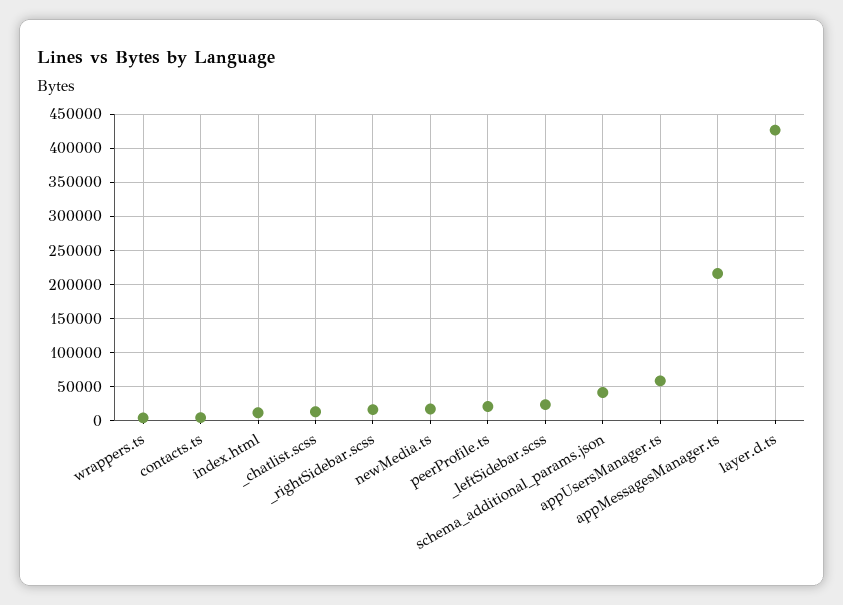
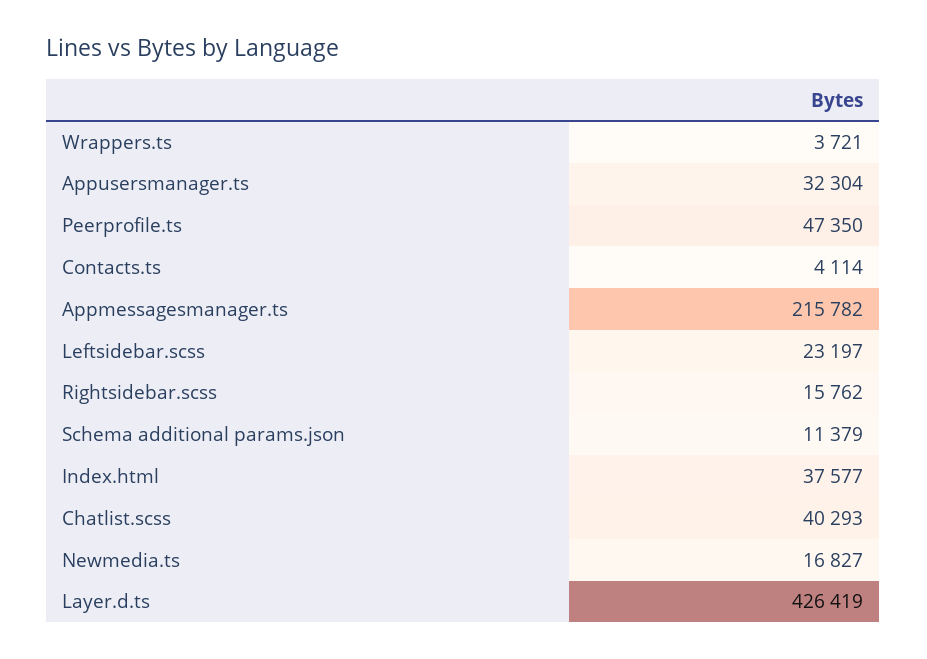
index.html: 10000 -> 37577
_chatlist.scss: 10000 -> 40293
peerProfile.ts: 20000 -> 47350
schema_additional_params.json: 40000 -> 11379
appUsersManager.ts: 60000 -> 32304

